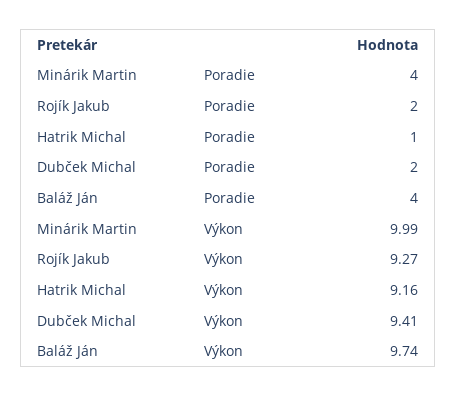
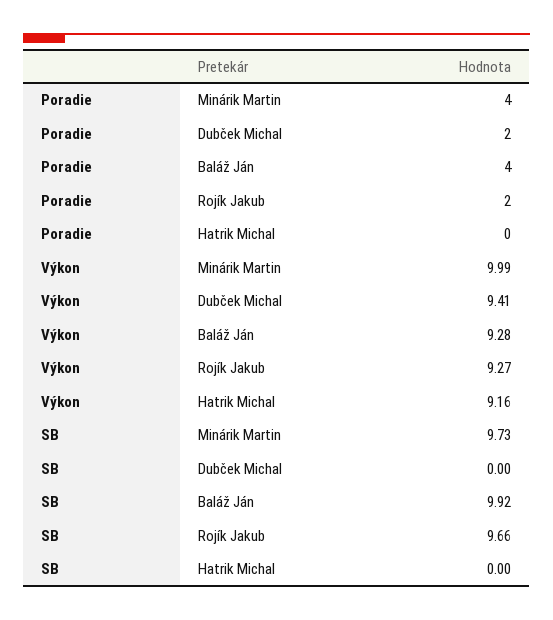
Hatrik Michal, Poradie: 1 -> 0
Baláž Ján, Výkon: 9.74 -> 9.28
Minárik Martin, SB: none -> 9.73
Dubček Michal, SB: none -> 0
Baláž Ján, SB: none -> 9.92
Rojík Jakub, SB: none -> 9.66
Hatrik Michal, SB: none -> 0

